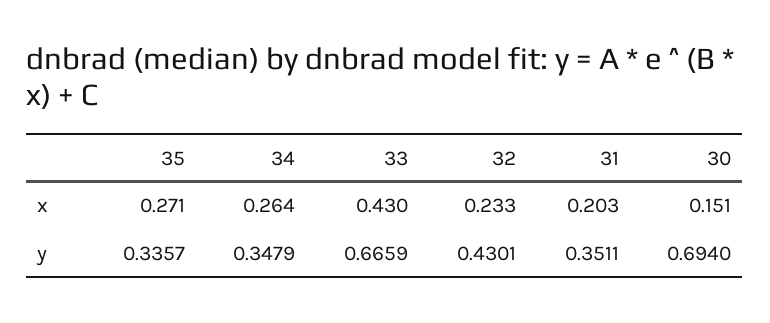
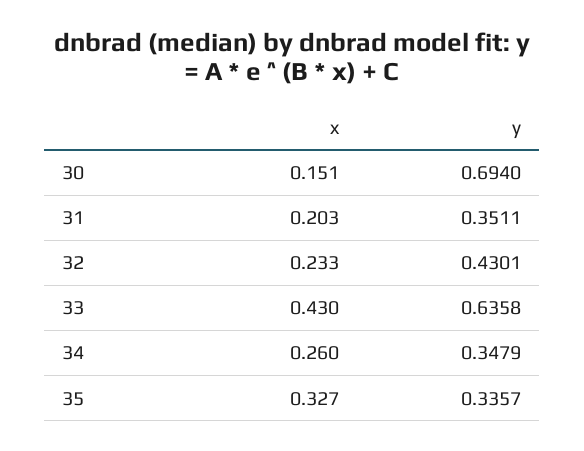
35, x: 0.271 -> 0.327
34, x: 0.264 -> 0.26
33, y: 0.6659 -> 0.6358

